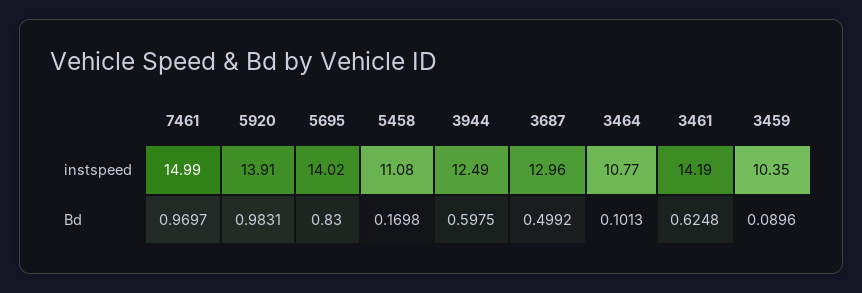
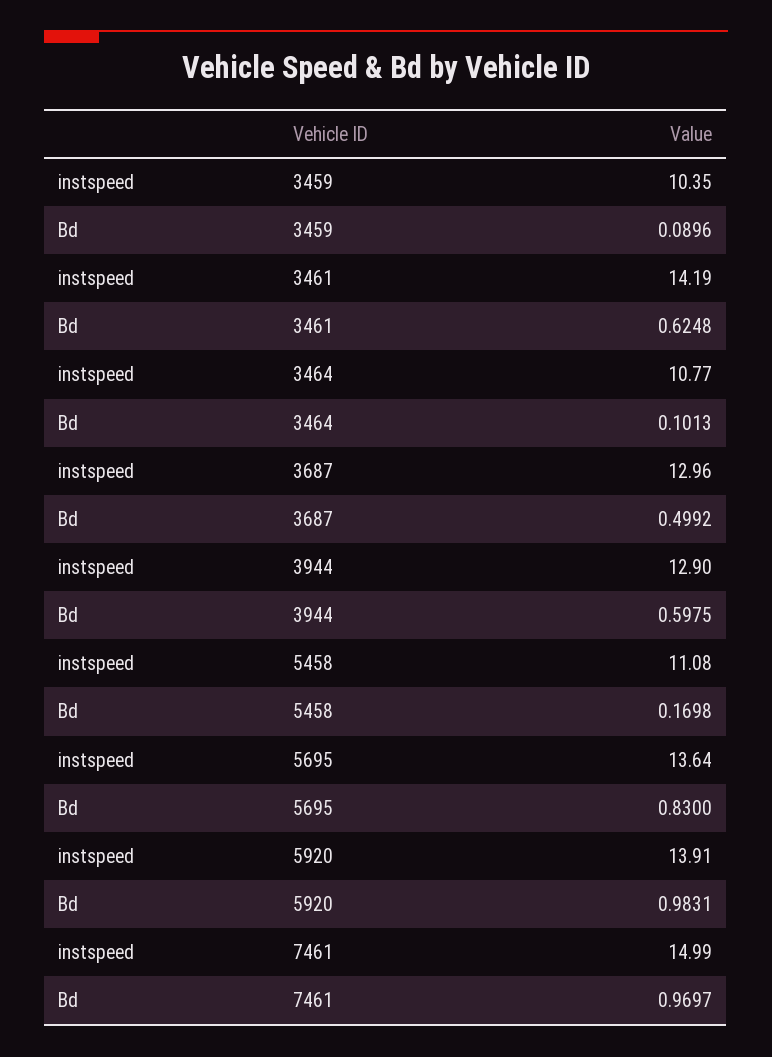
5695, instspeed: 14.02 -> 13.64
3944, instspeed: 12.49 -> 12.9

